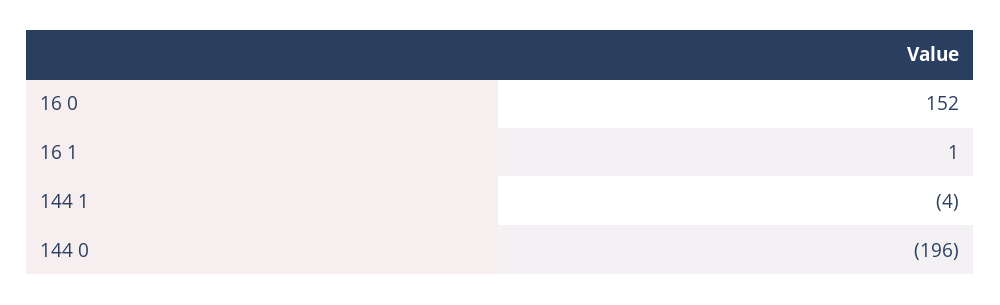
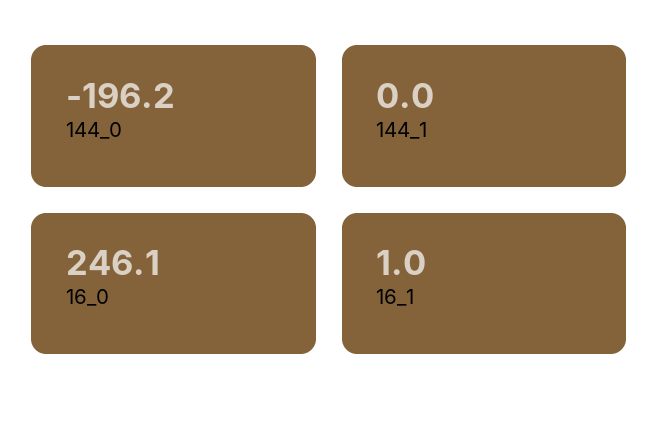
16 0: 152 -> 246.1
144 1: -4 -> 0

